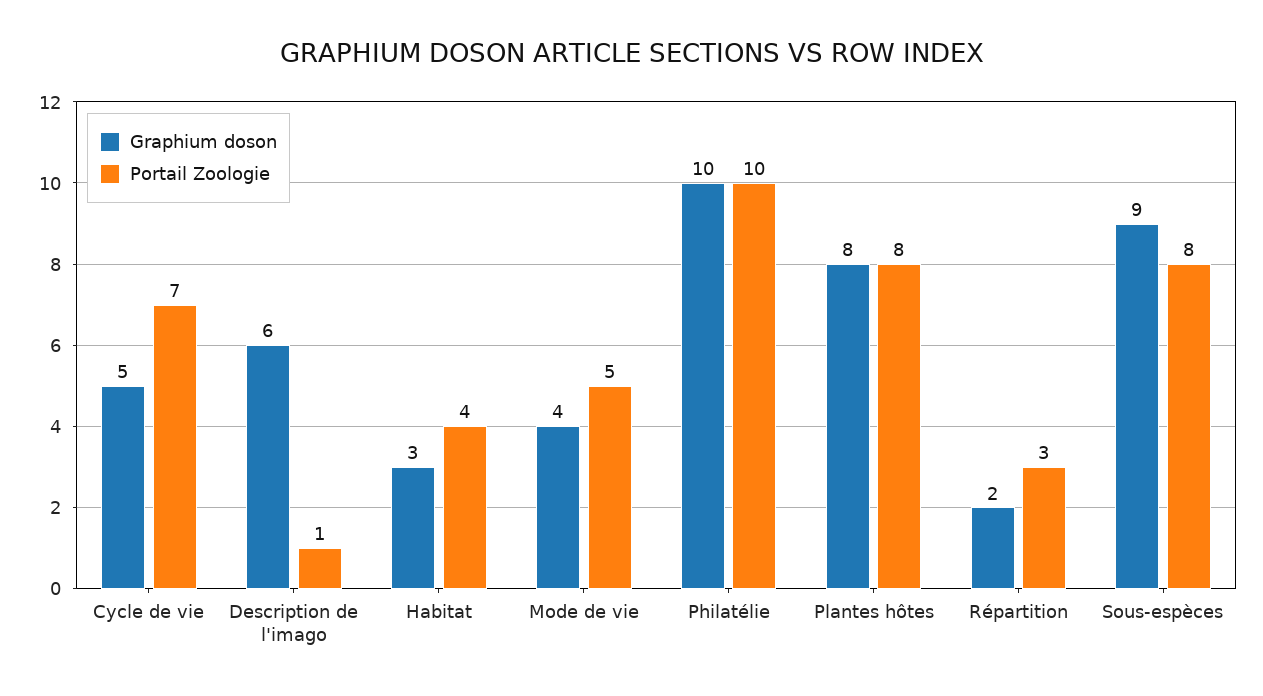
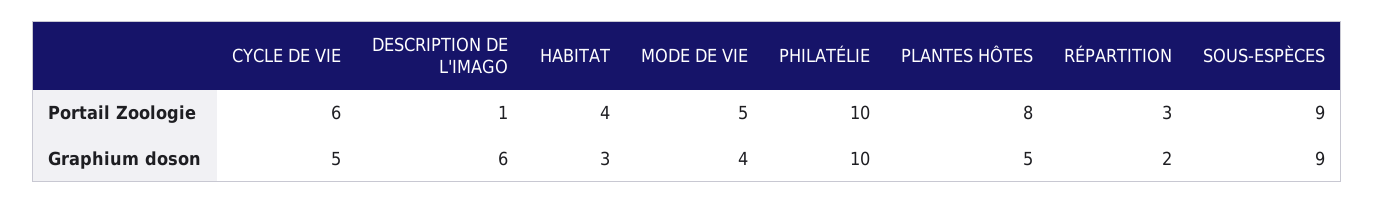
Portail Zoologie, Cycle de vie: 7 -> 6
Graphium doson, Plantes hôtes: 8 -> 5
Portail Zoologie, Sous-espèces: 8 -> 9

